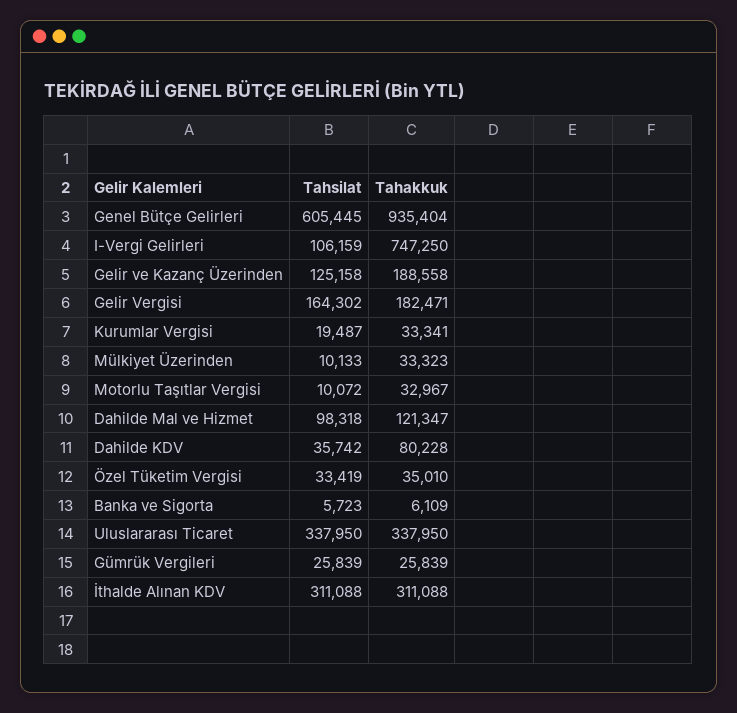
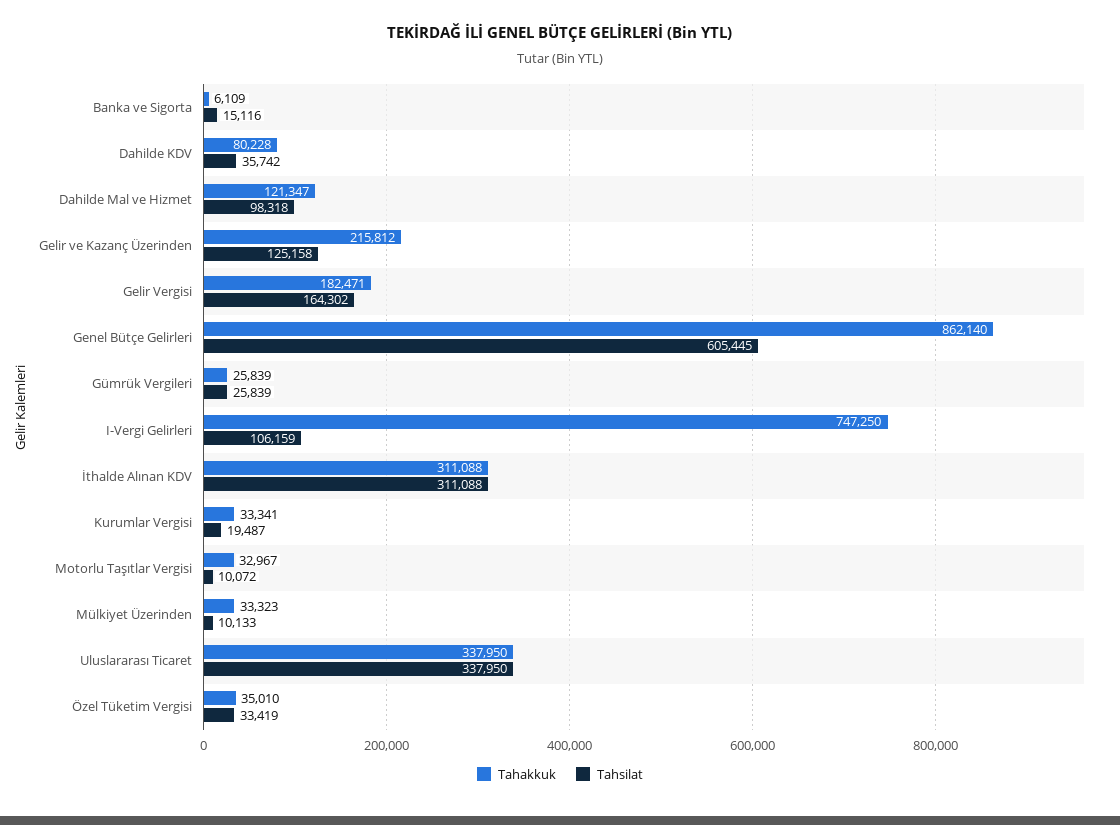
Tahakkuk, Genel Bütçe Gelirleri: 935404 -> 862140
Tahakkuk, Gelir ve Kazanç Üzerinden: 188558 -> 215812
Tahsilat, Banka ve Sigorta: 5723 -> 15116

